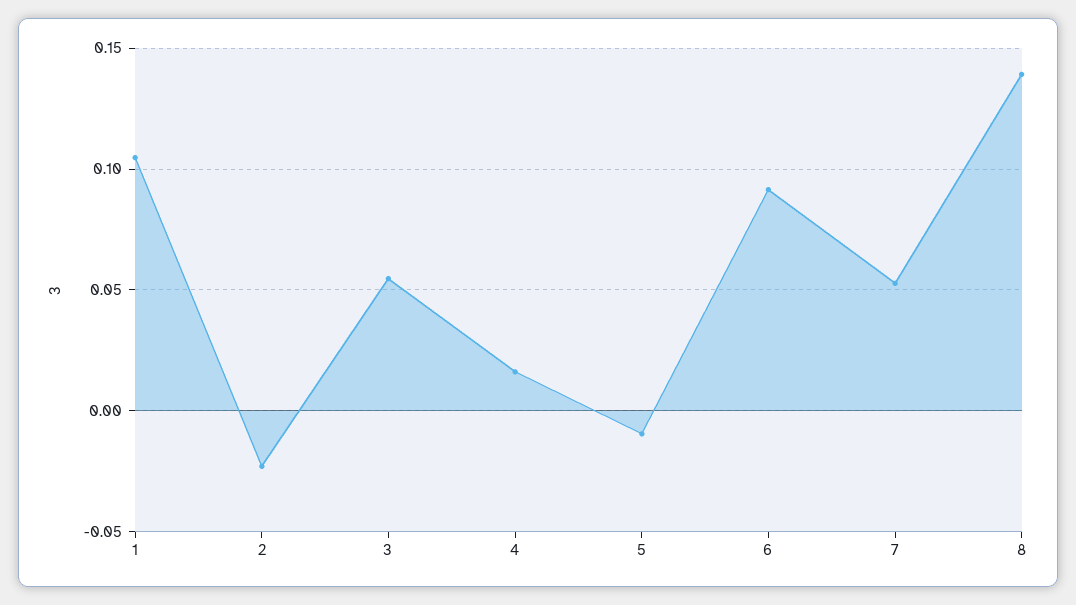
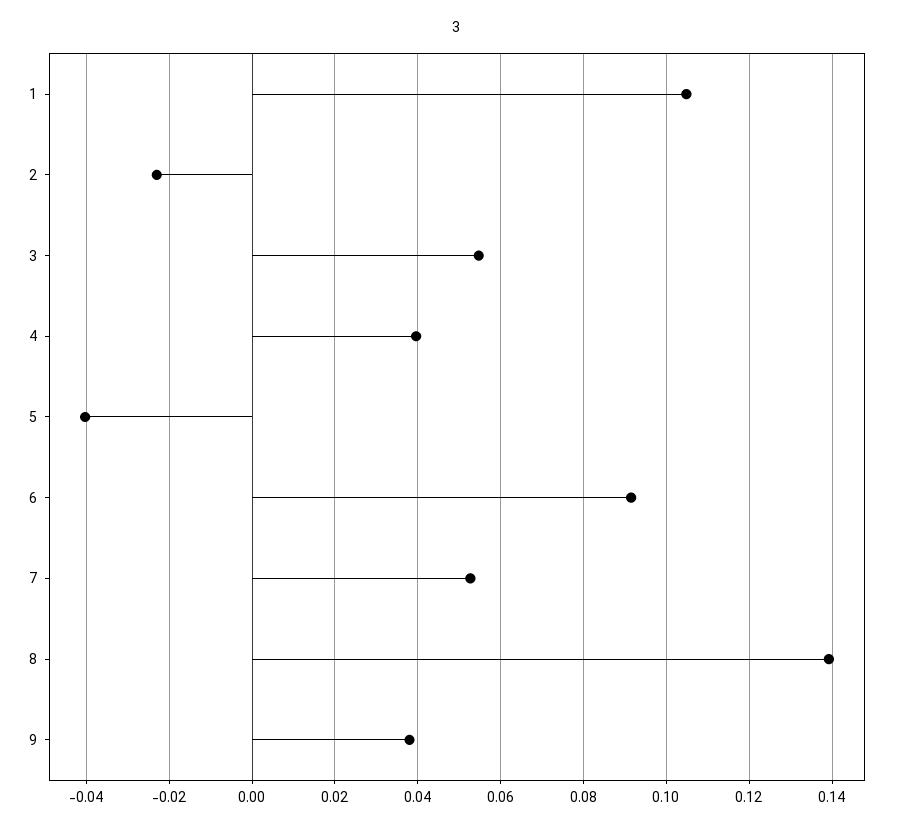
4: 0.015 -> 0.04
5: -0.01 -> -0.04
9: none -> 0.038

